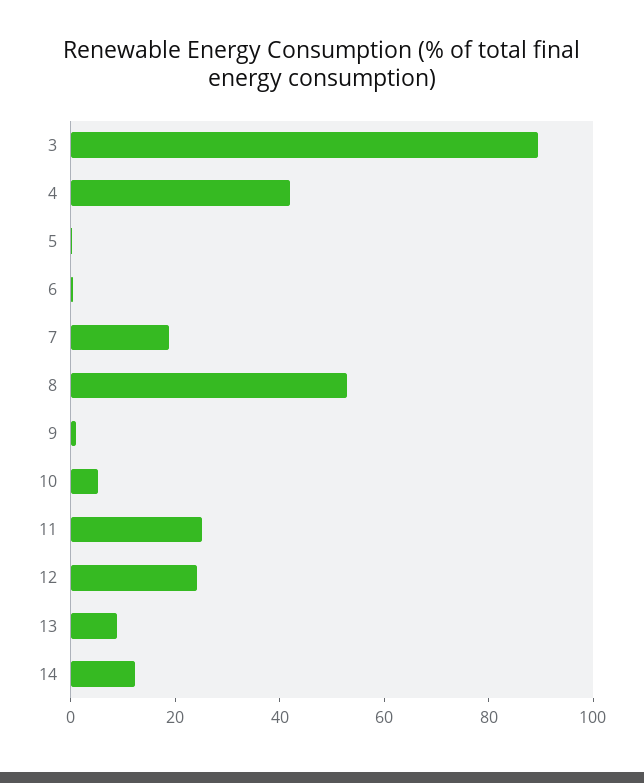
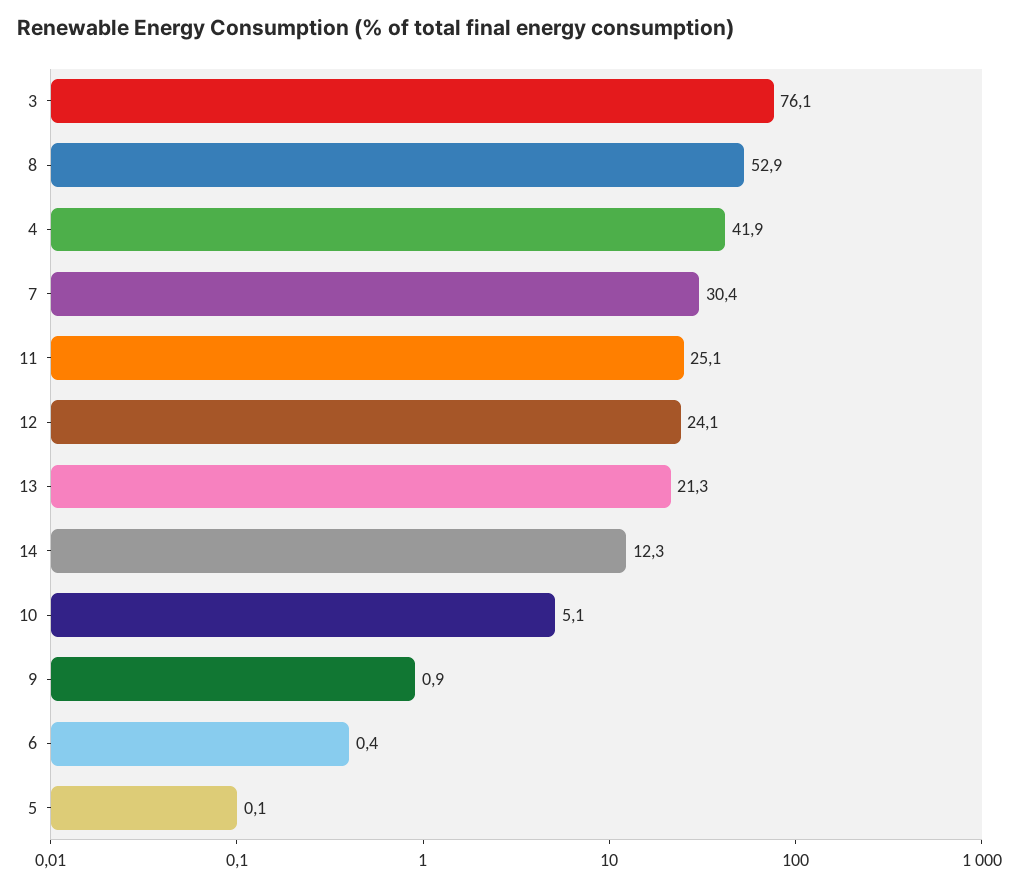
3: 90 -> 76.1
7: 20 -> 30.4
13: 10 -> 21.3

